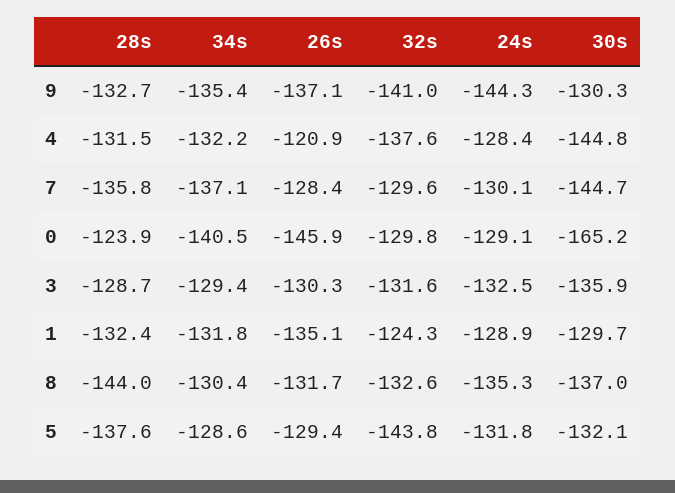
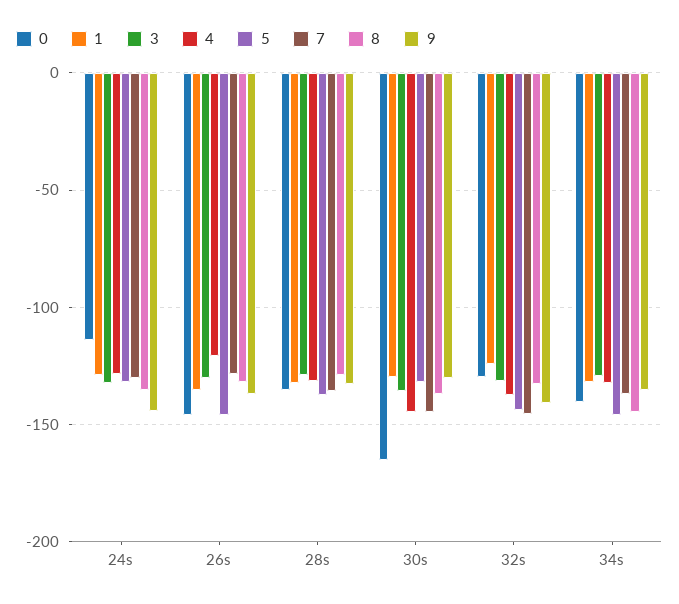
7, 32s: -129.6 -> -145
0, 28s: -123.9 -> -135
0, 24s: -129.1 -> -115
8, 28s: -144 -> -130
8, 34s: -130.4 -> -145
5, 34s: -128.6 -> -145
5, 26s: -129.4 -> -145

